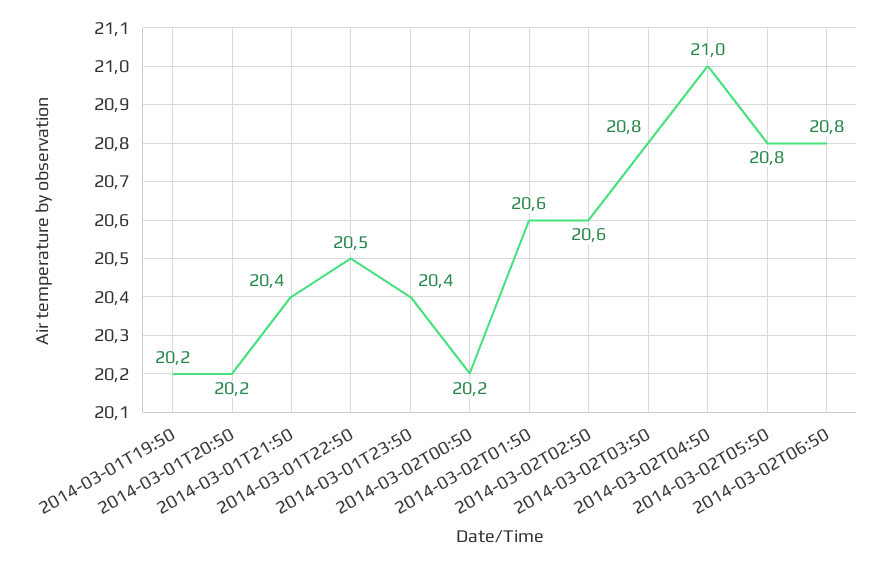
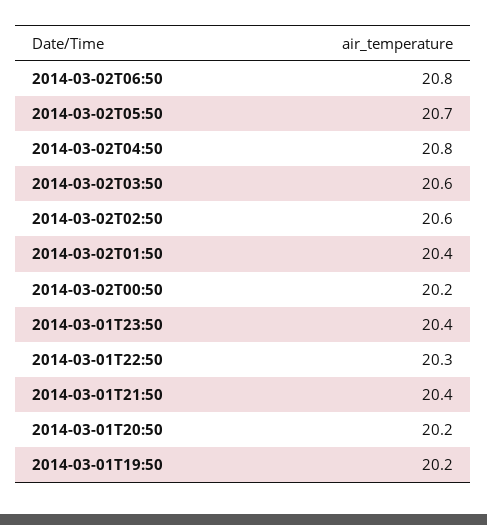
2014-03-01T22:50: 20.5 -> 20.3
2014-03-02T01:50: 20.6 -> 20.4
2014-03-02T03:50: 20.8 -> 20.6
2014-03-02T04:50: 21 -> 20.8
2014-03-02T05:50: 20.8 -> 20.7

